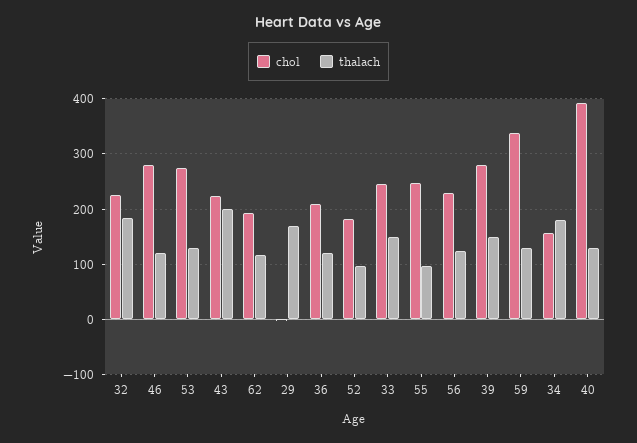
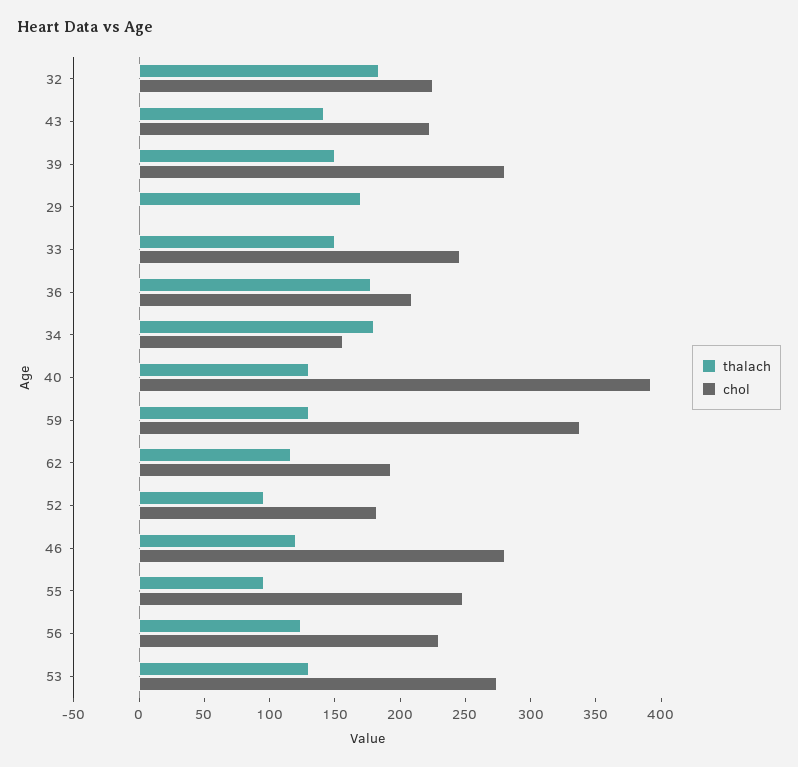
thalach, 43: 200 -> 140
thalach, 36: 120 -> 180

